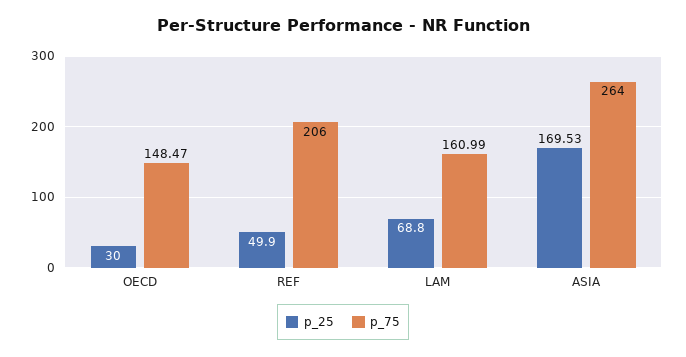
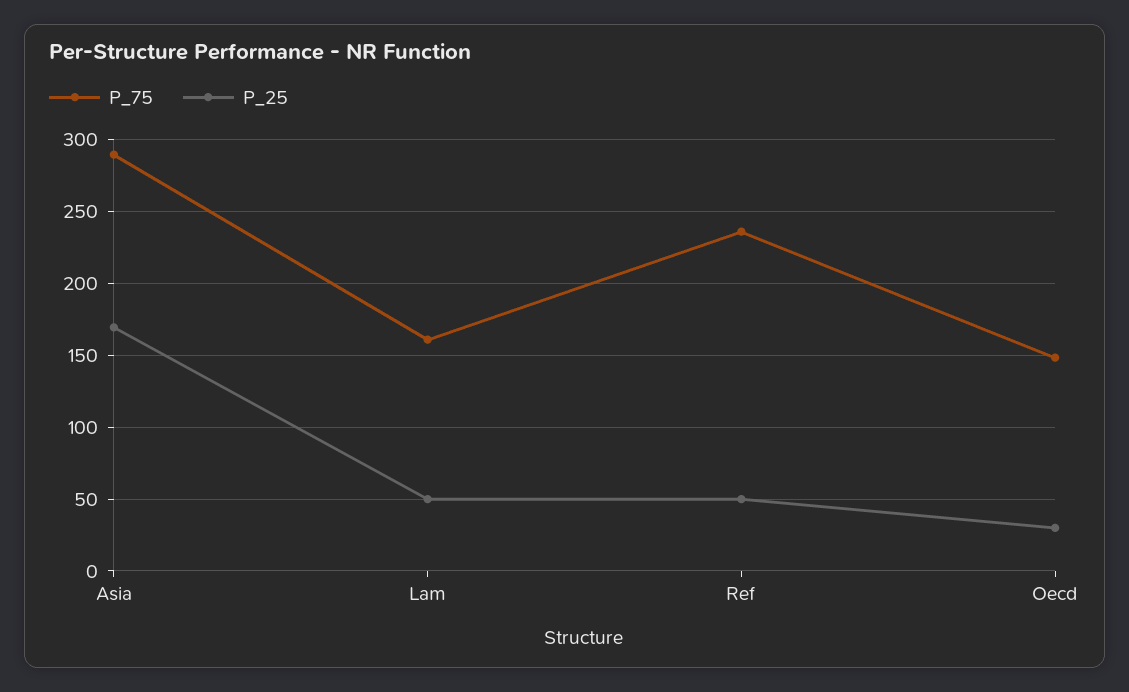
p_75, REF: 206 -> 235
p_25, LAM: 68.8 -> 50
p_75, ASIA: 264 -> 290

